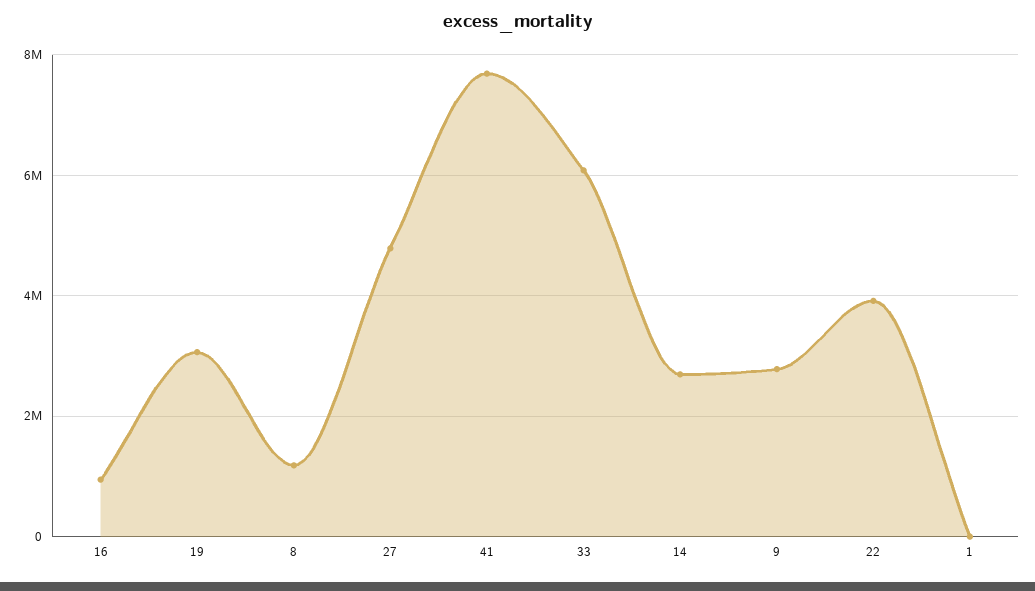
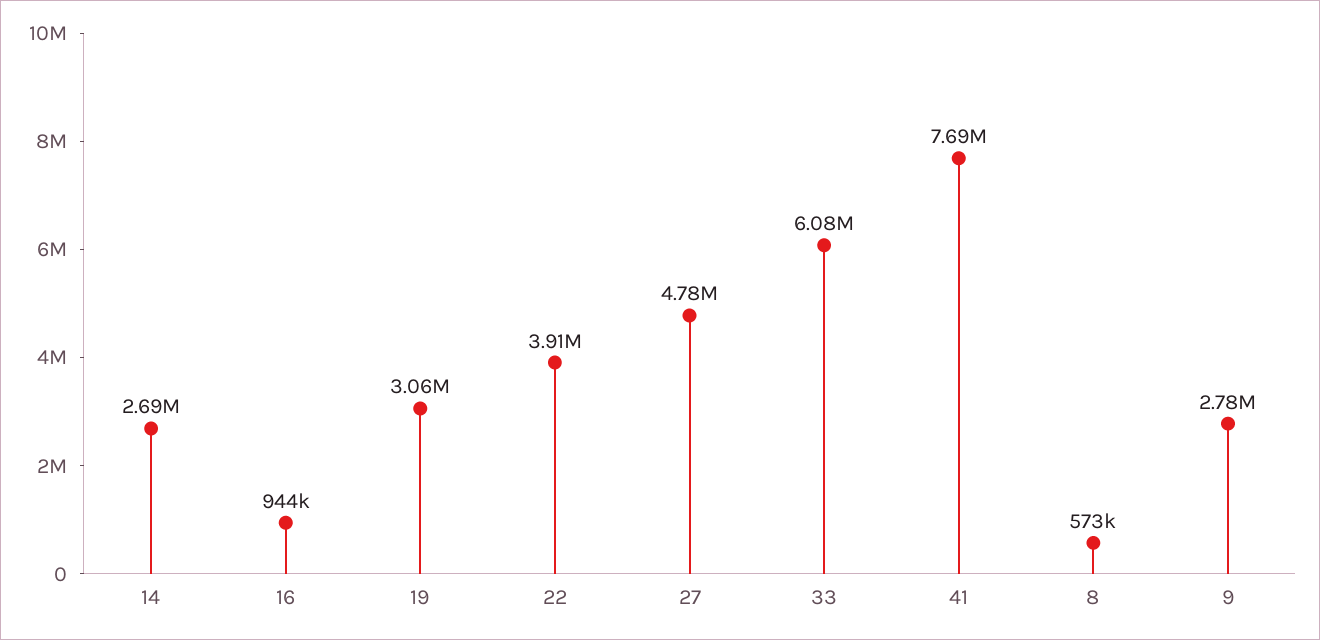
8: 1200000 -> 573000
1: 0 -> none

